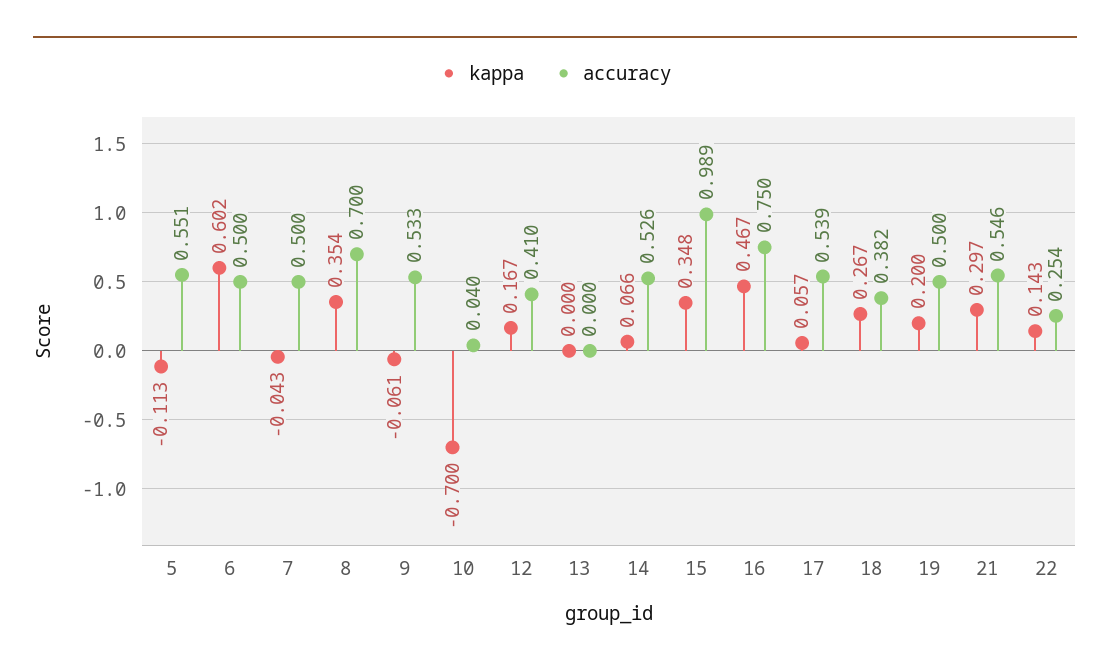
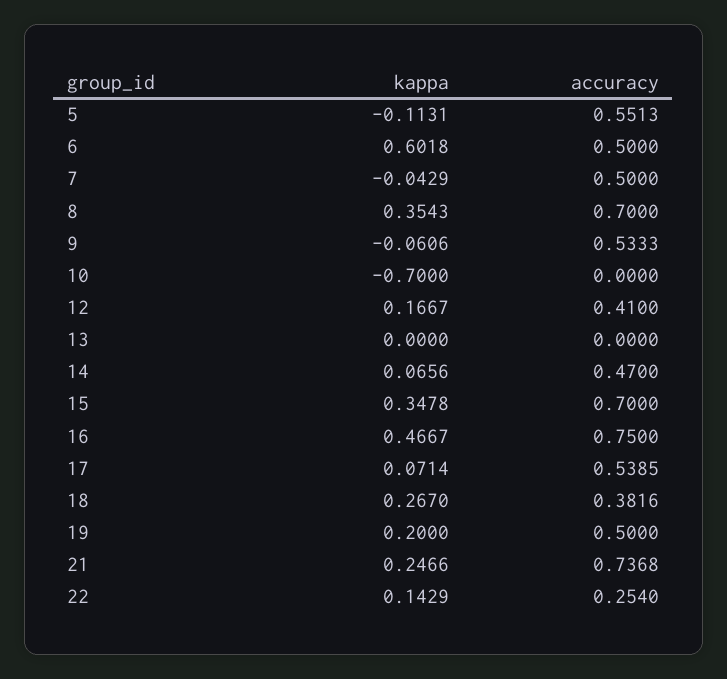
accuracy, 10: 0.04 -> 0
accuracy, 14: 0.526 -> 0.47
accuracy, 15: 0.989 -> 0.7
kappa, 17: 0.057 -> 0.0714
kappa, 21: 0.297 -> 0.2466
accuracy, 21: 0.546 -> 0.7368

